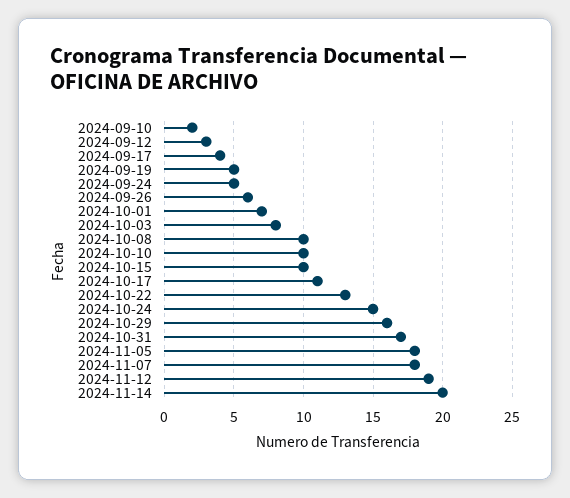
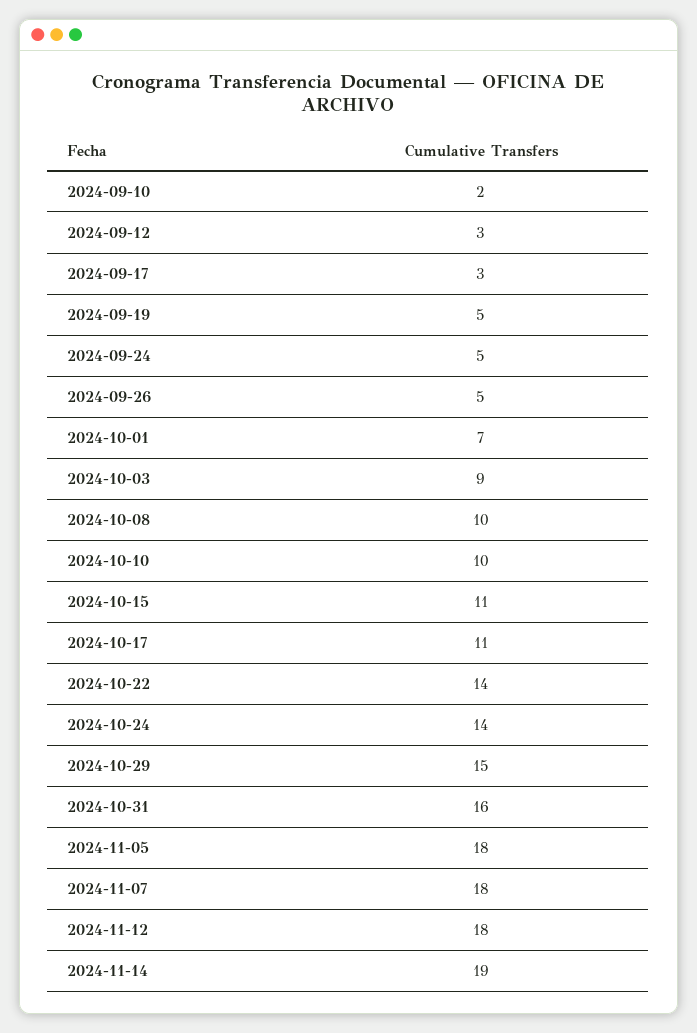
2024-09-17: 4 -> 3
2024-09-26: 6 -> 5
2024-10-03: 8 -> 9
2024-10-15: 10 -> 11
2024-10-22: 13 -> 14
2024-10-24: 15 -> 14
2024-10-29: 16 -> 15
2024-10-31: 17 -> 16
2024-11-12: 19 -> 18
2024-11-14: 20 -> 19

